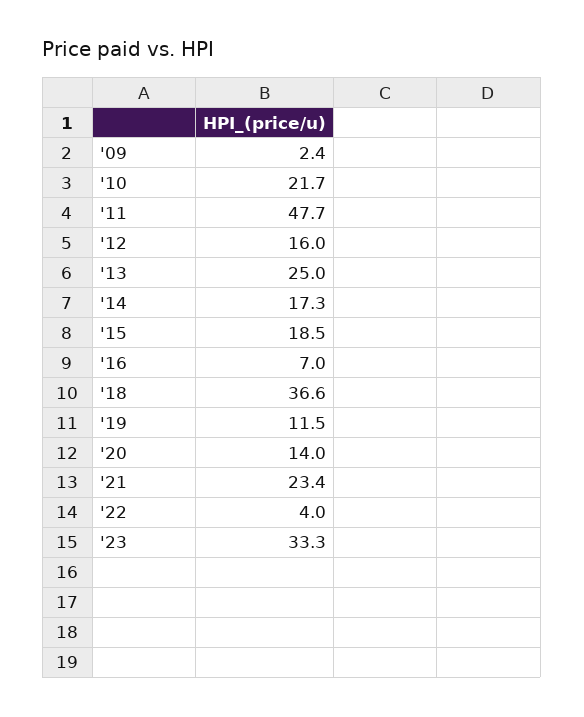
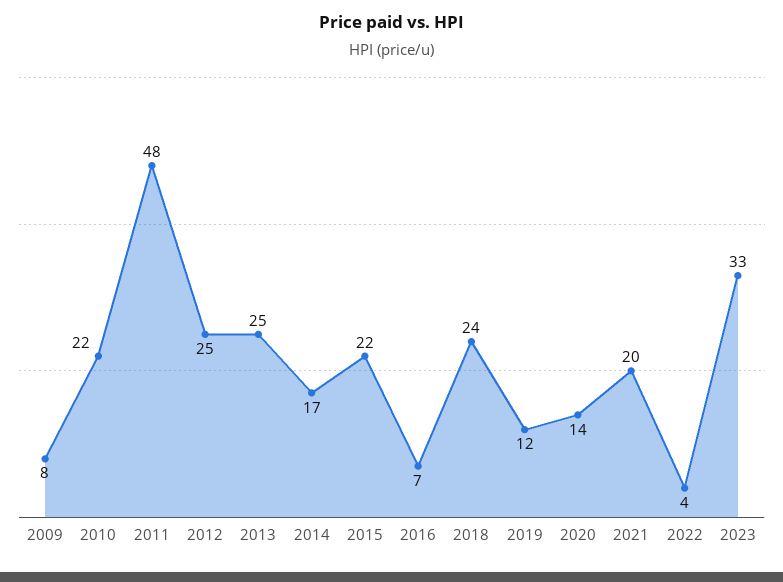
'09: 2.4 -> 8
'12: 16 -> 25
'15: 18.5 -> 22
'18: 36.6 -> 24
'21: 23.4 -> 20

